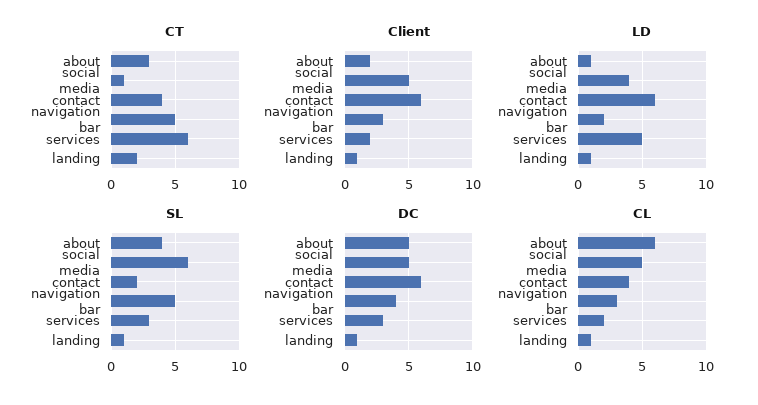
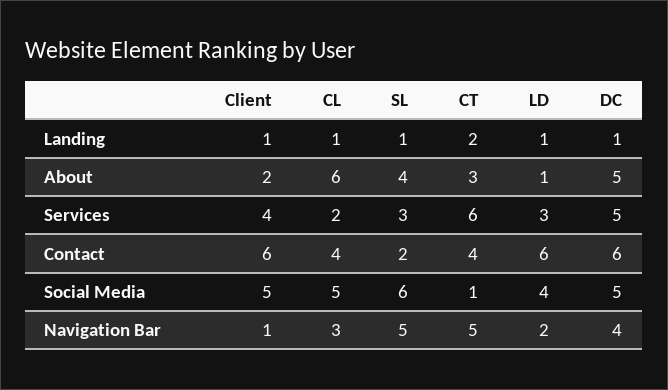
Client, navigation bar: 3 -> 1
Client, services: 2 -> 4
LD, services: 5 -> 3
DC, services: 3 -> 5

